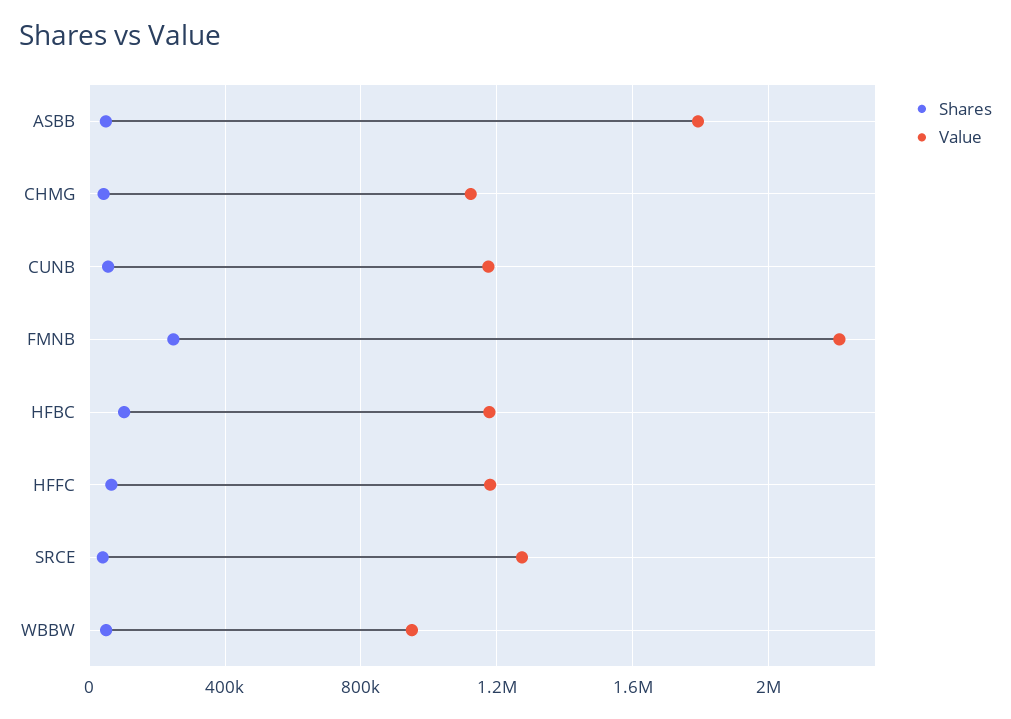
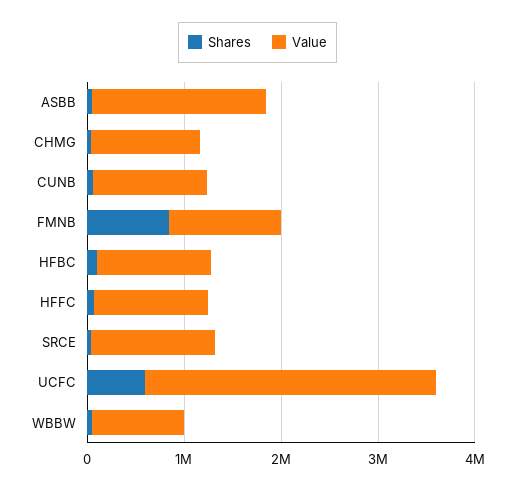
Shares, FMNB: 250000 -> 800000
Value, FMNB: 2200000 -> 1200000
Shares, UCFC: none -> 600000
Value, UCFC: none -> 3000000

